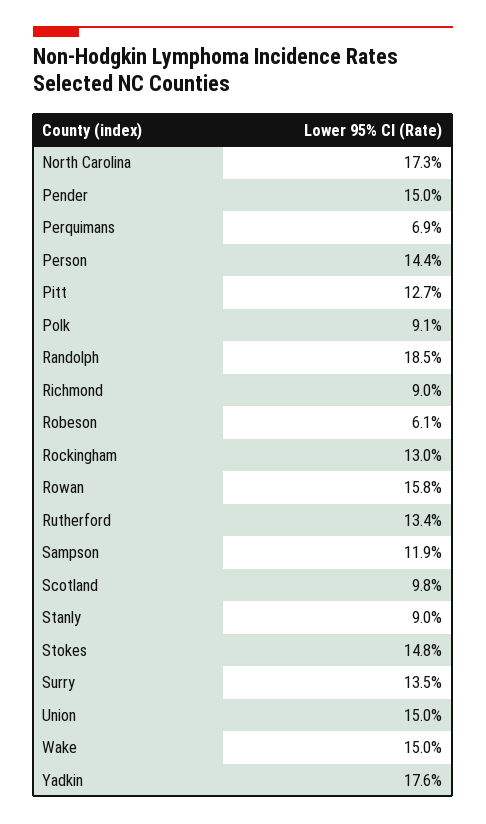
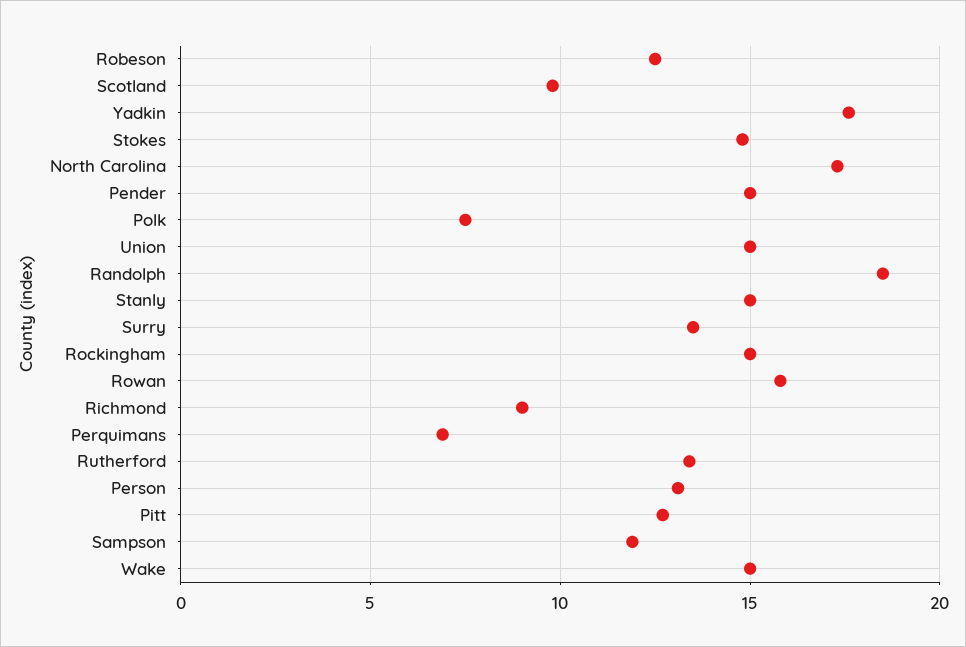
Person: 14.4 -> 13
Polk: 9.1 -> 7.5
Robeson: 6.1 -> 12.5
Rockingham: 13 -> 15
Stanly: 9 -> 15

